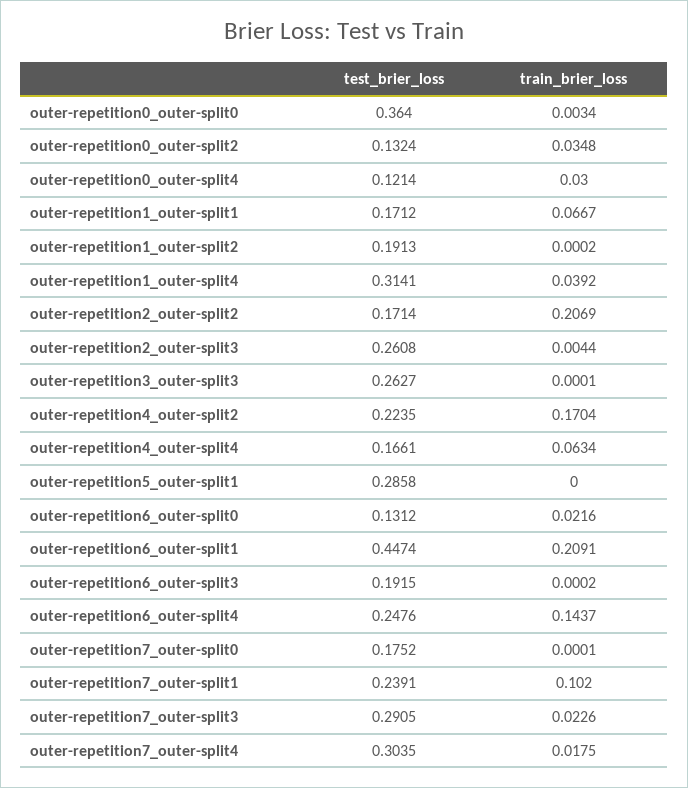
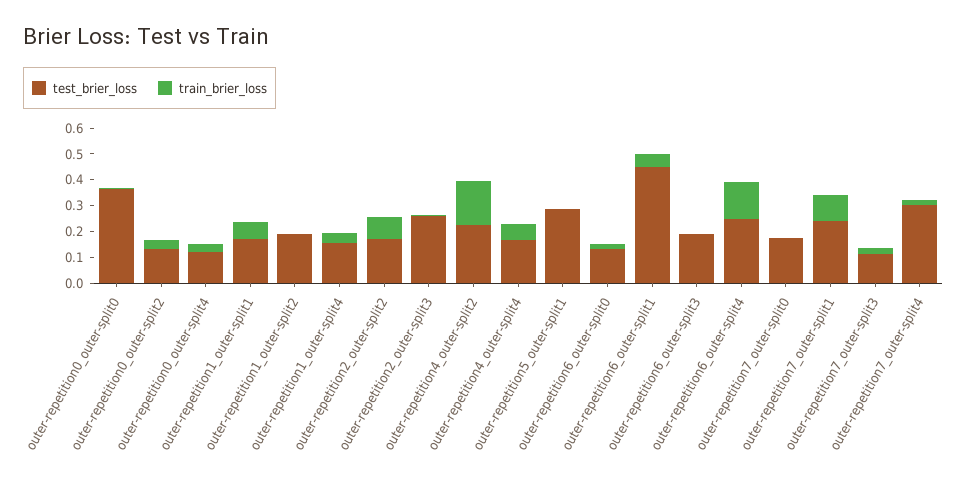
test_brier_loss, outer-repetition1_outer-split4: 0.3141 -> 0.15
train_brier_loss, outer-repetition2_outer-split2: 0.2069 -> 0.1
test_brier_loss, outer-repetition3_outer-split3: 0.2627 -> none
train_brier_loss, outer-repetition3_outer-split3: 0.0001 -> none
train_brier_loss, outer-repetition6_outer-split1: 0.2091 -> 0.05
test_brier_loss, outer-repetition7_outer-split3: 0.2905 -> 0.1

